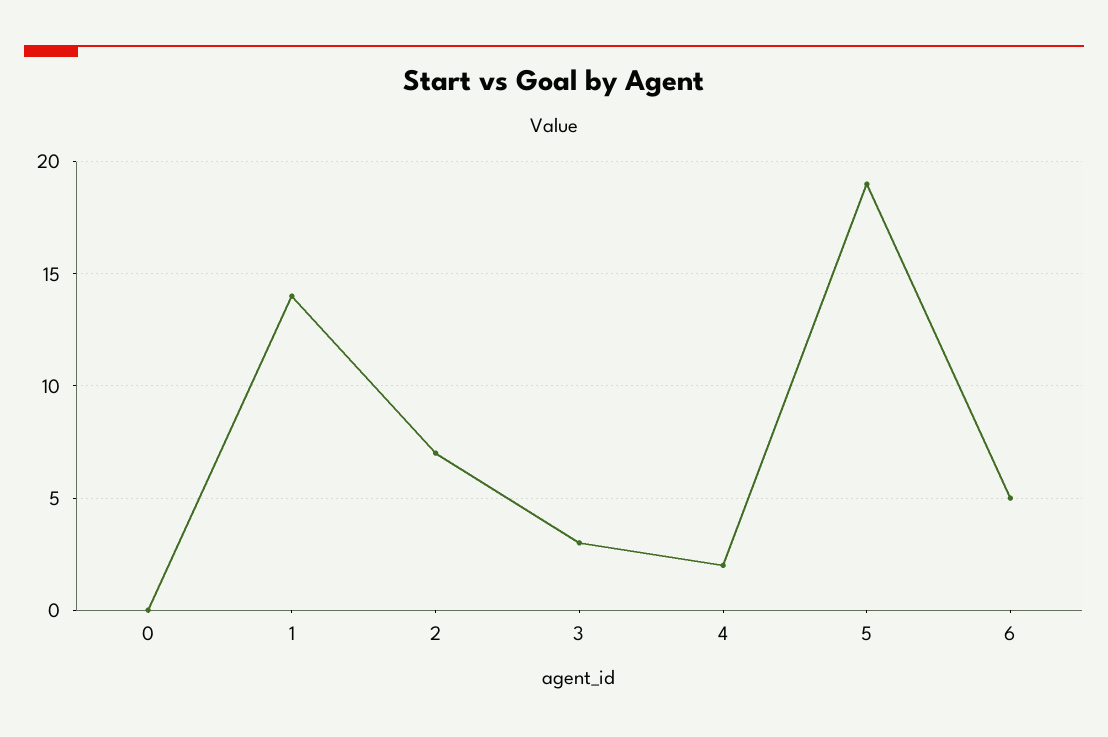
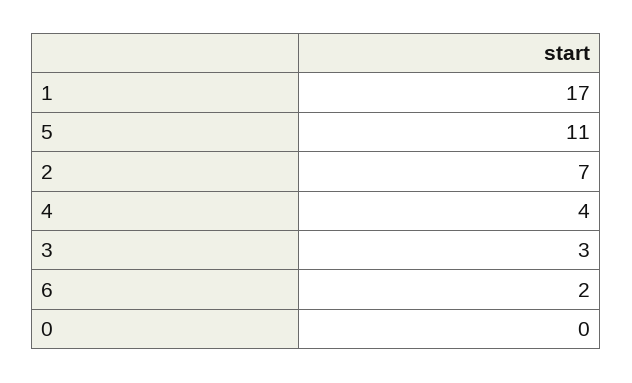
1: 14 -> 17
4: 2 -> 4
5: 19 -> 11
6: 5 -> 2

